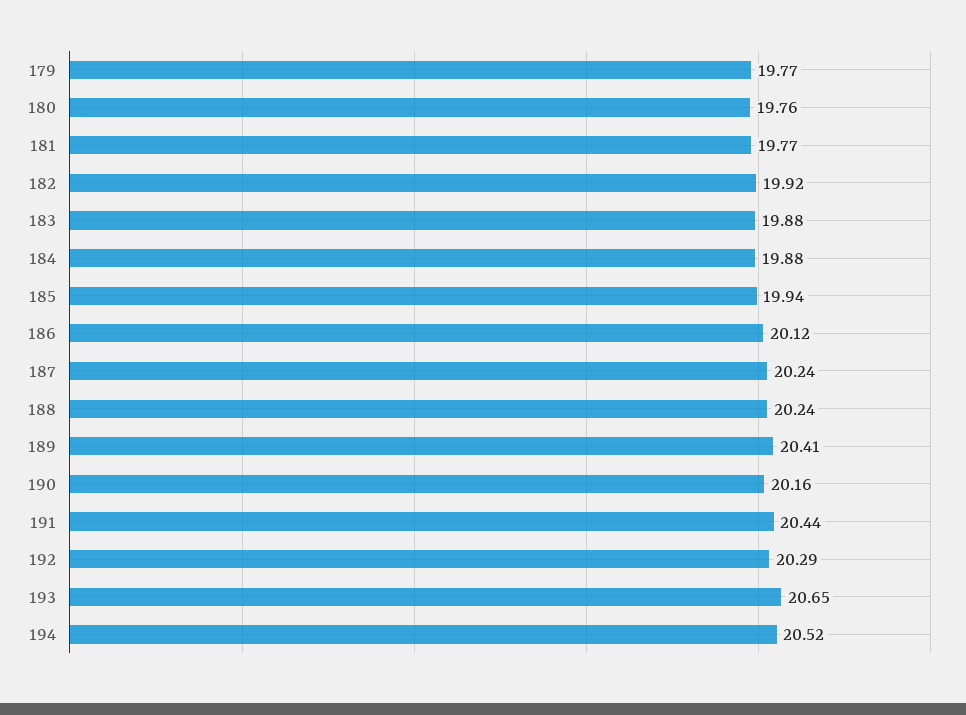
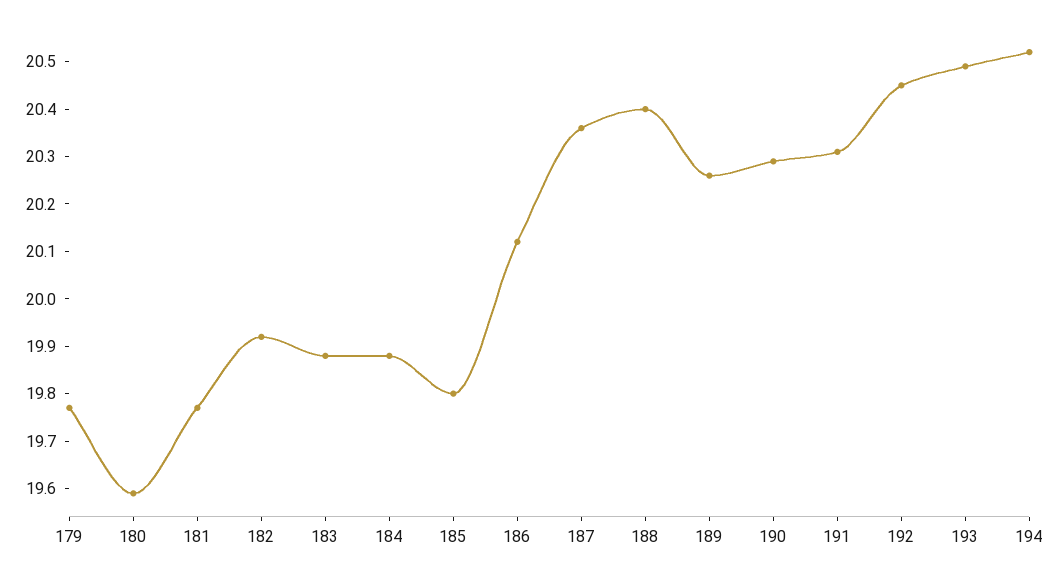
180: 19.76 -> 19.6
185: 19.94 -> 19.8
187: 20.24 -> 20.35
188: 20.24 -> 20.4
189: 20.41 -> 20.25
190: 20.16 -> 20.3
191: 20.44 -> 20.3
192: 20.29 -> 20.45
193: 20.65 -> 20.5

